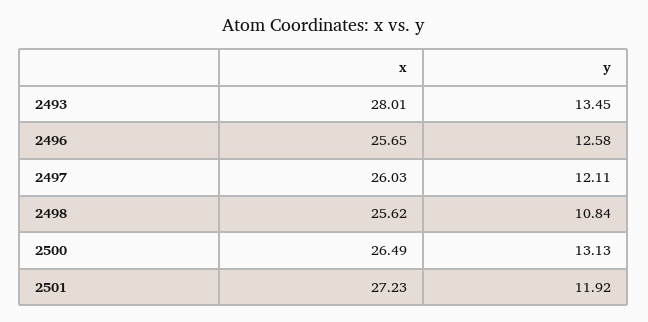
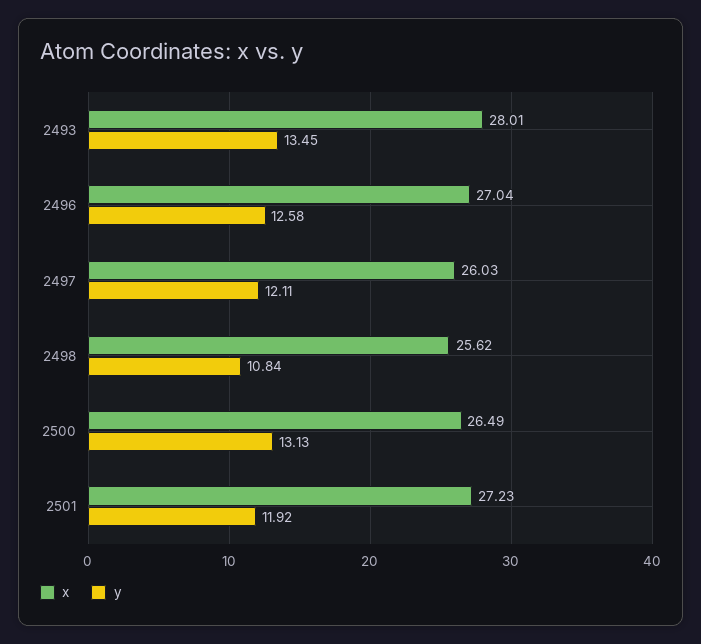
x, 2496: 25.65 -> 27.04

